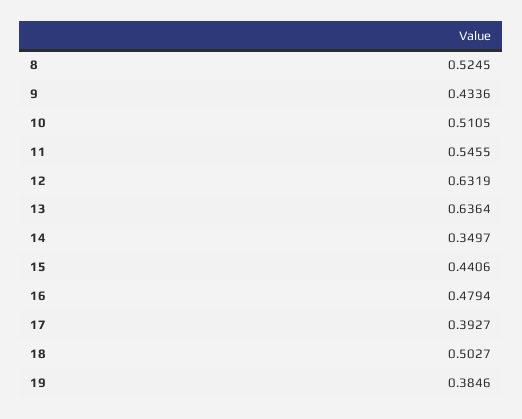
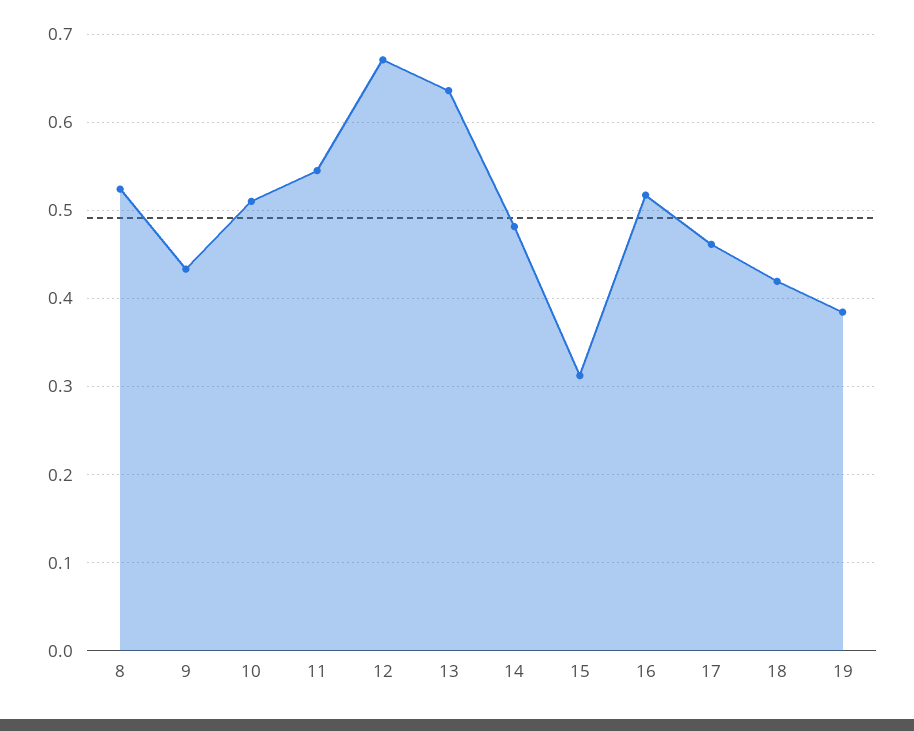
12: 0.6319 -> 0.67
14: 0.3497 -> 0.48
15: 0.4406 -> 0.31
16: 0.4794 -> 0.52
17: 0.3927 -> 0.46
18: 0.5027 -> 0.42

